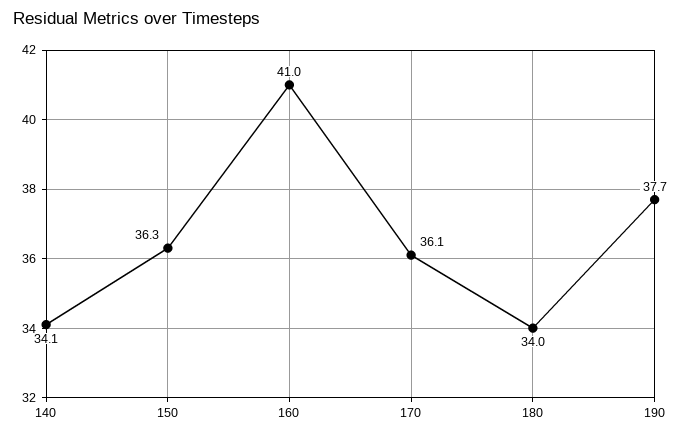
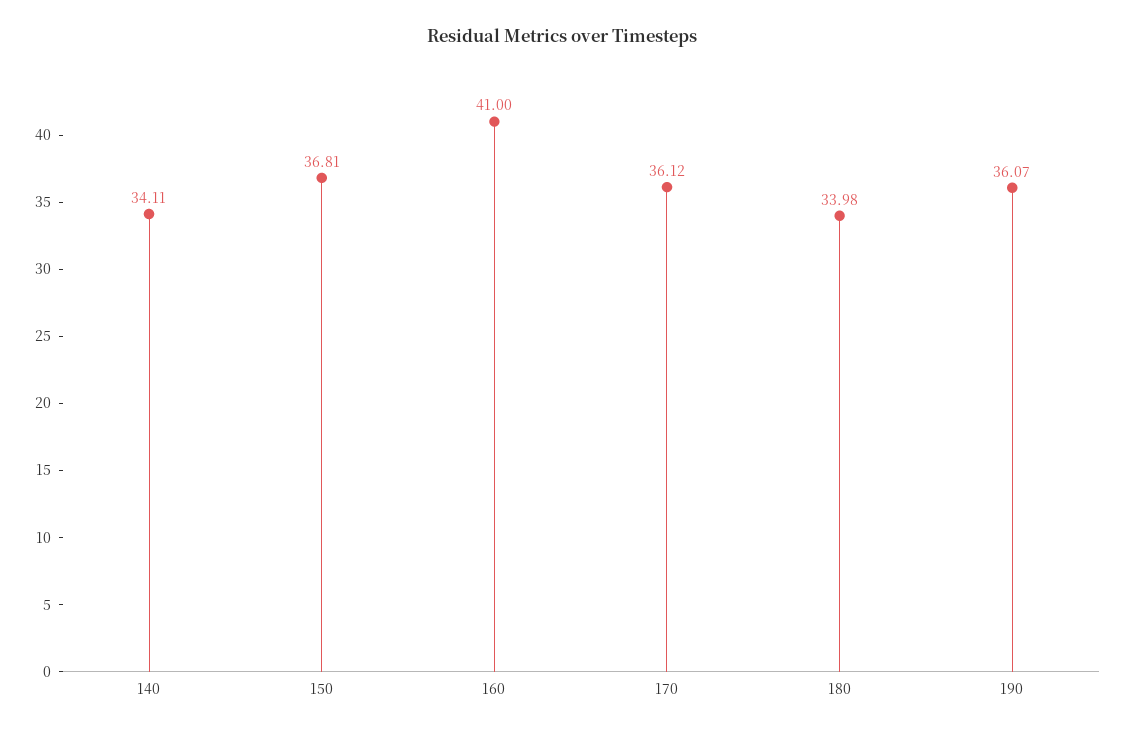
150: 36.3 -> 36.81
190: 37.7 -> 36.07

